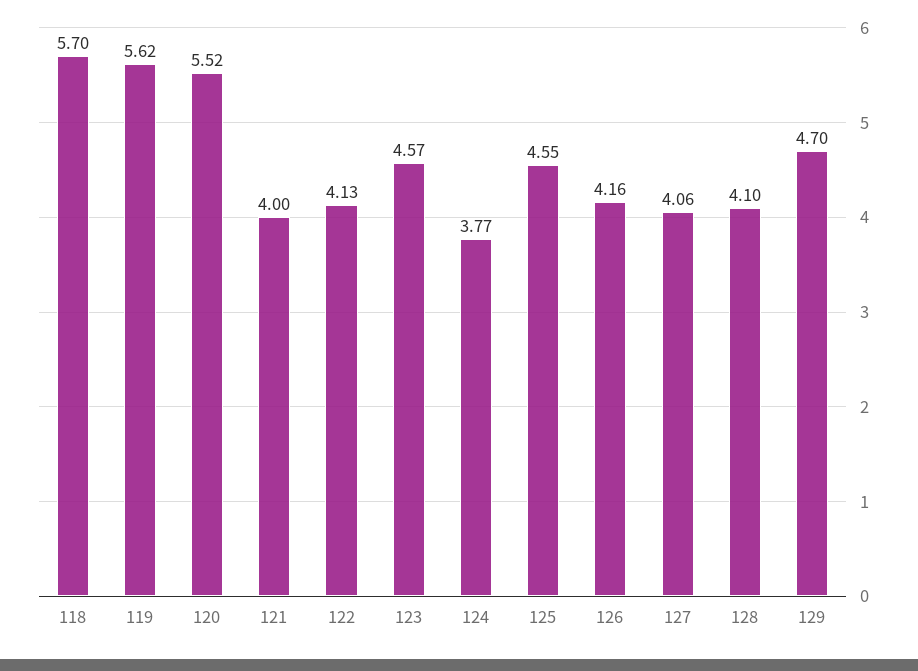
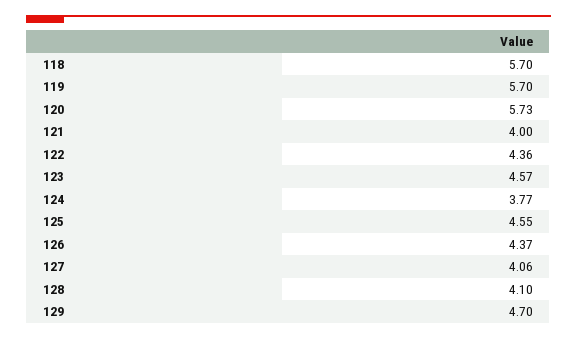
119: 5.62 -> 5.7
120: 5.52 -> 5.73
122: 4.13 -> 4.36
126: 4.16 -> 4.37

